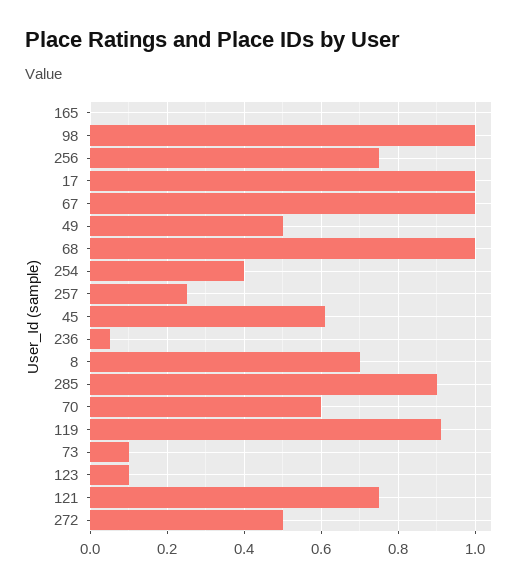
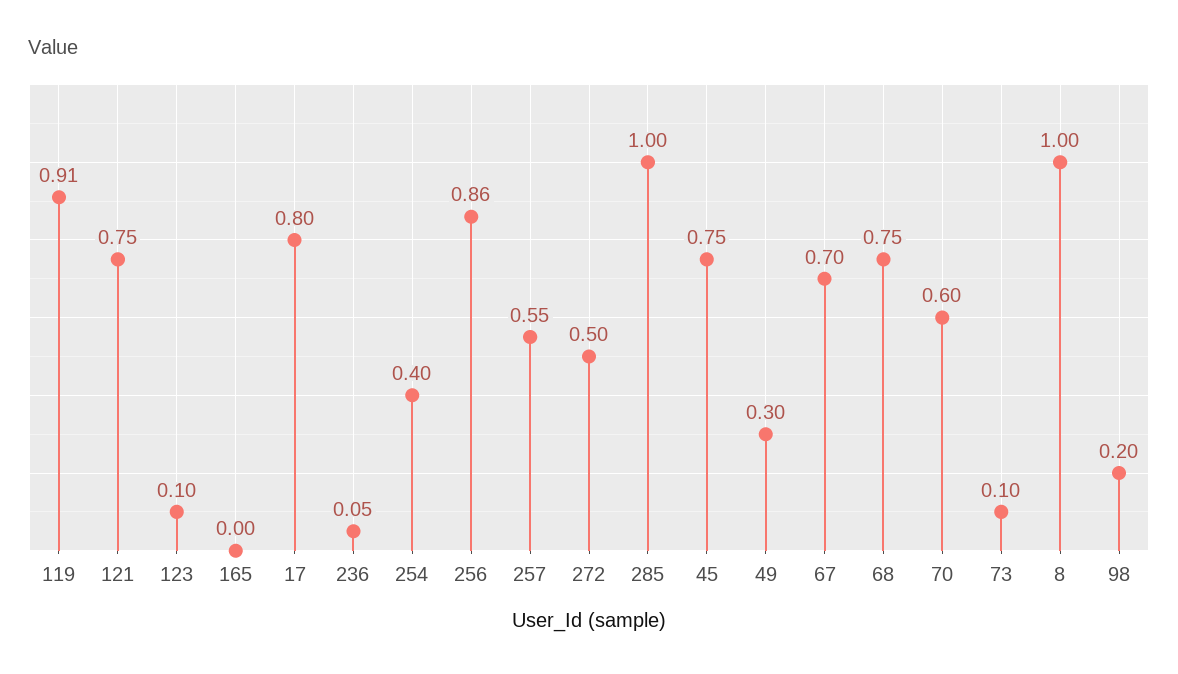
98: 1 -> 0.2
256: 0.75 -> 0.86
17: 1 -> 0.8
67: 1 -> 0.7
49: 0.5 -> 0.3
68: 1 -> 0.75
257: 0.25 -> 0.55
45: 0.6 -> 0.75
8: 0.7 -> 1
285: 0.9 -> 1

